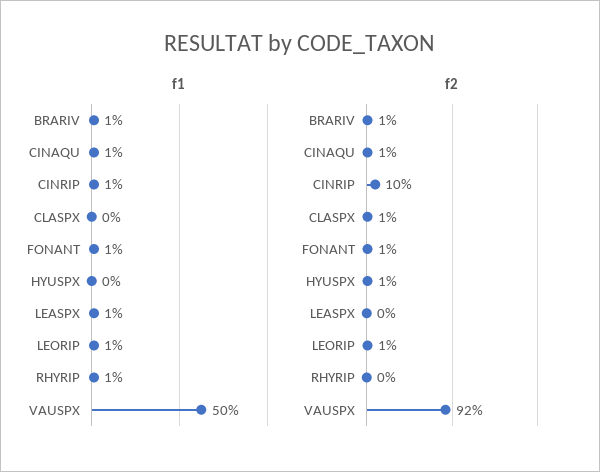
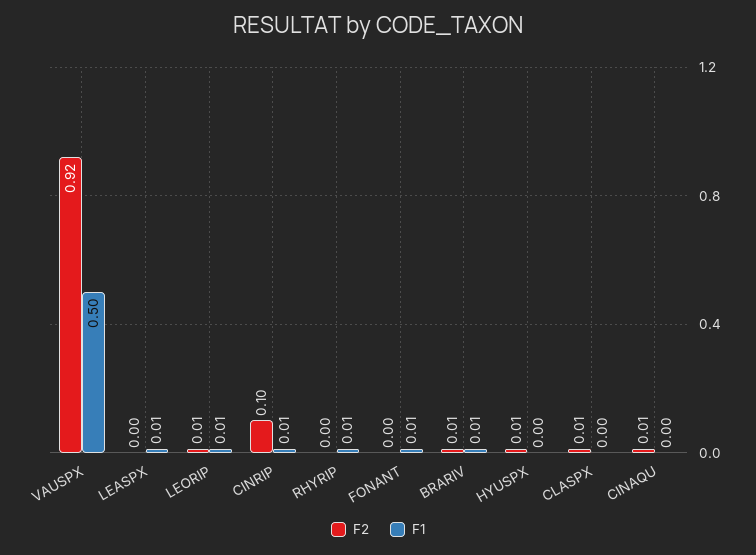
f1, CINAQU: 0.01 -> 0
f2, FONANT: 0.01 -> 0

